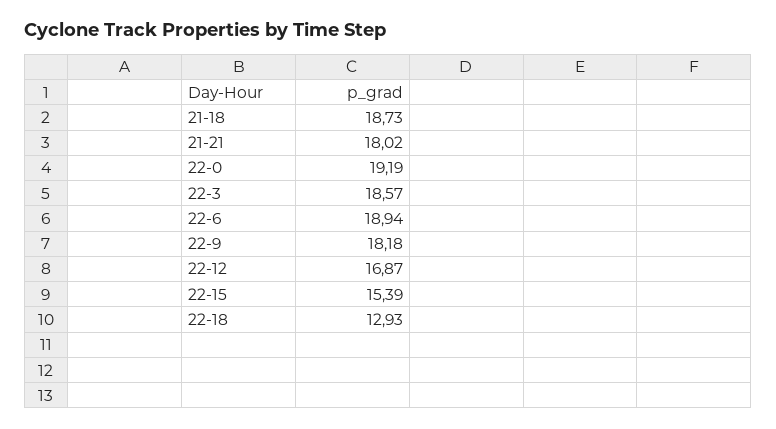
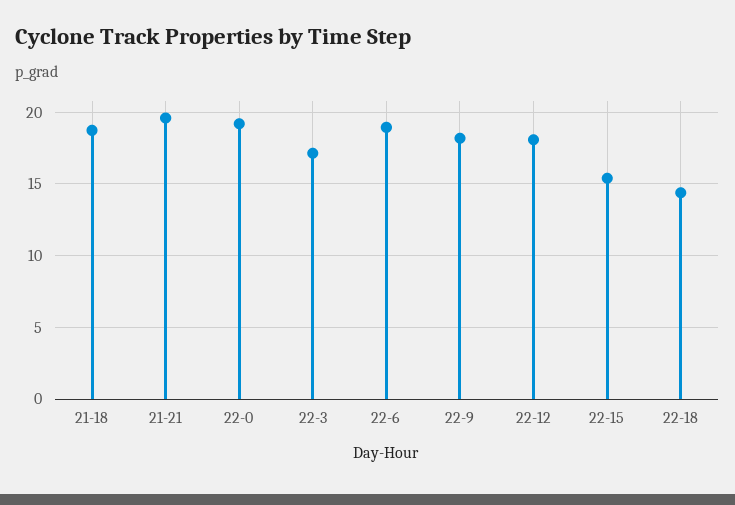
21-21: 18.02 -> 19.5
22-3: 18.57 -> 17
22-12: 16.87 -> 18
22-18: 12.93 -> 14.5

